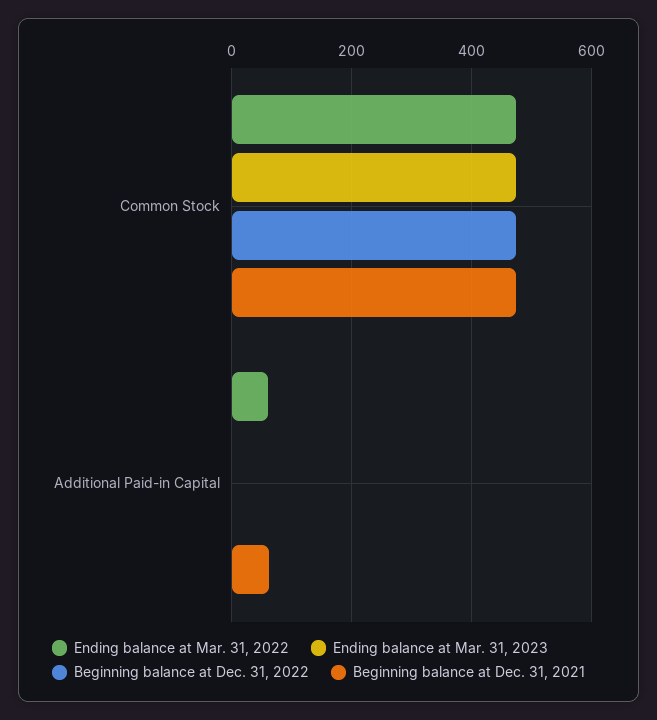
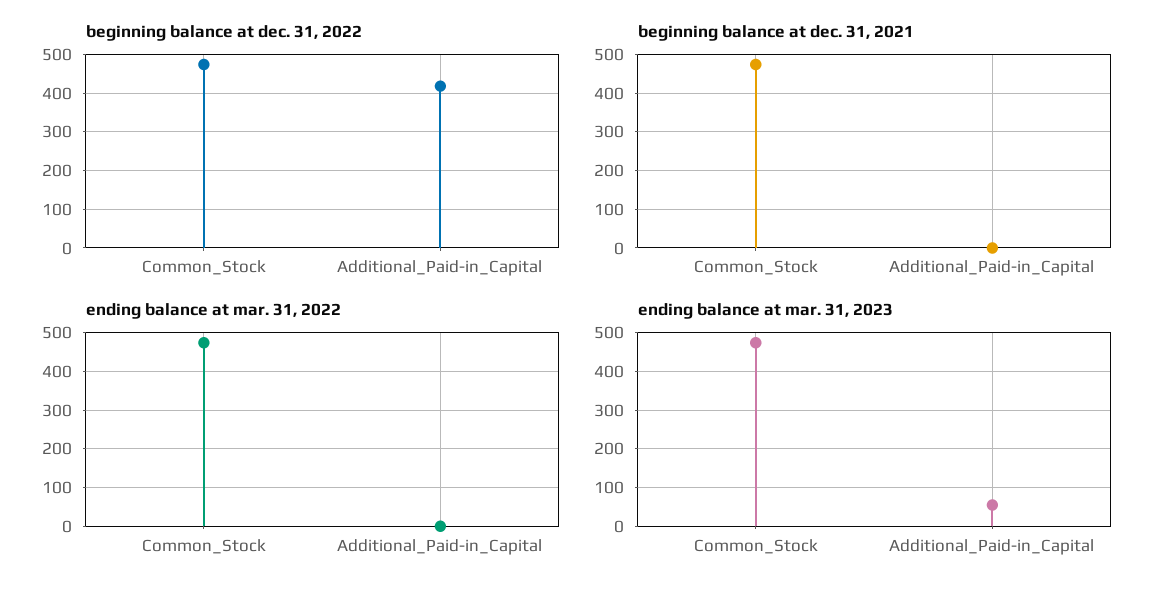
Ending balance at Mar. 31, 2022, Additional Paid-in Capital: 60 -> 0
Ending balance at Mar. 31, 2023, Additional Paid-in Capital: 0 -> 60
Beginning balance at Dec. 31, 2022, Additional Paid-in Capital: 0 -> 420
Beginning balance at Dec. 31, 2021, Additional Paid-in Capital: 60 -> 0

